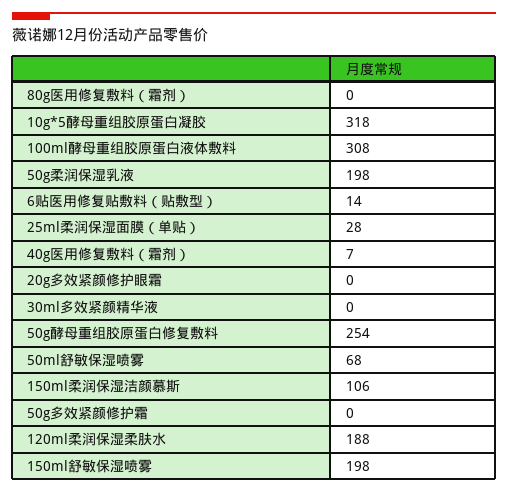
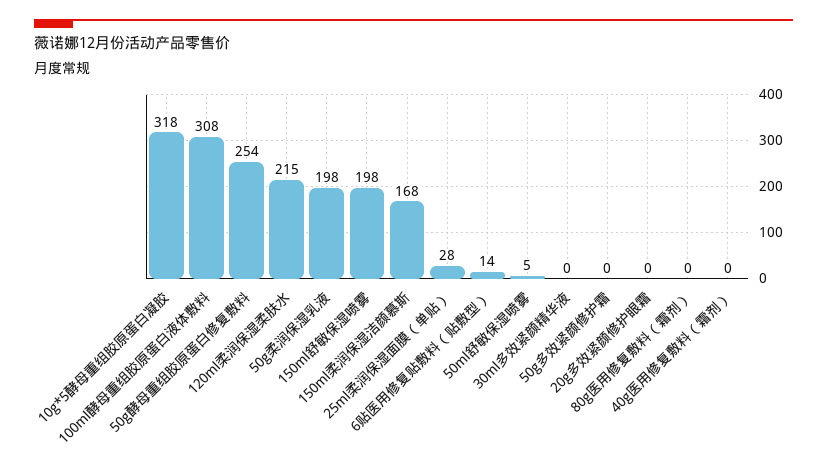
40g医用修复敷料（霜剂）: 7 -> 0
50ml舒敏保湿喷雾: 68 -> 5
150ml柔润保湿洁颜慕斯: 106 -> 168
120ml柔润保湿柔肤水: 188 -> 215

